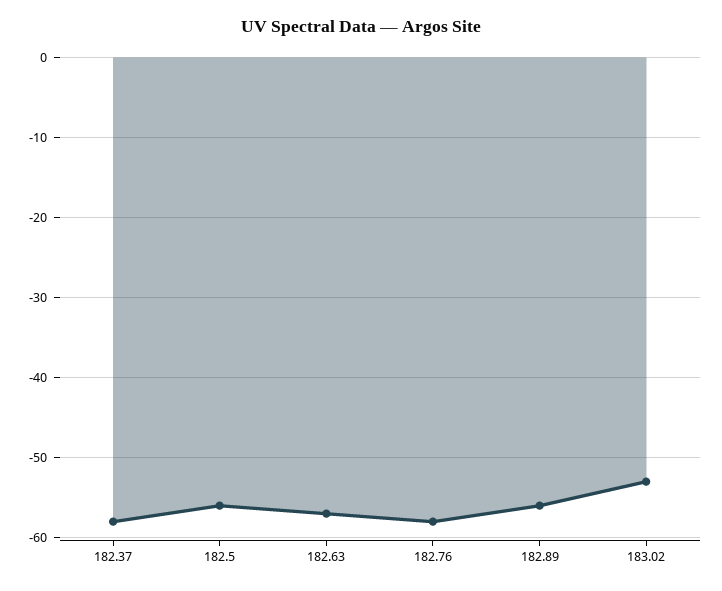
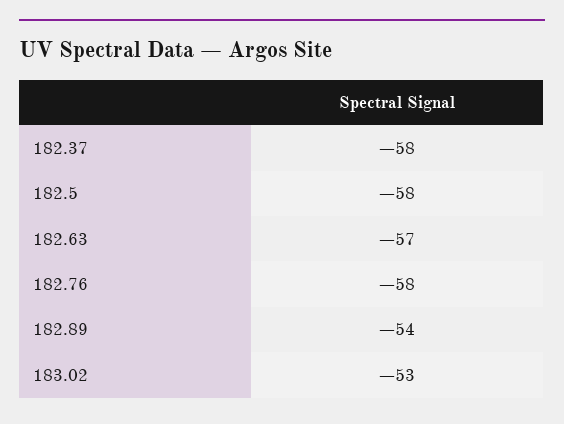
182.5: -56 -> -58
182.89: -56 -> -54

